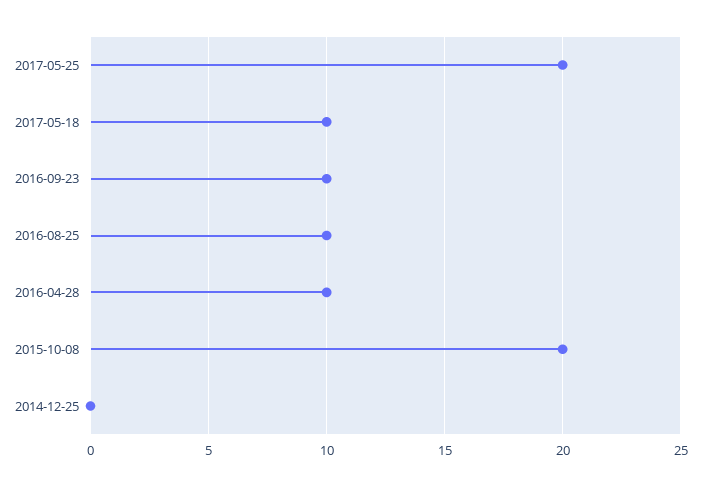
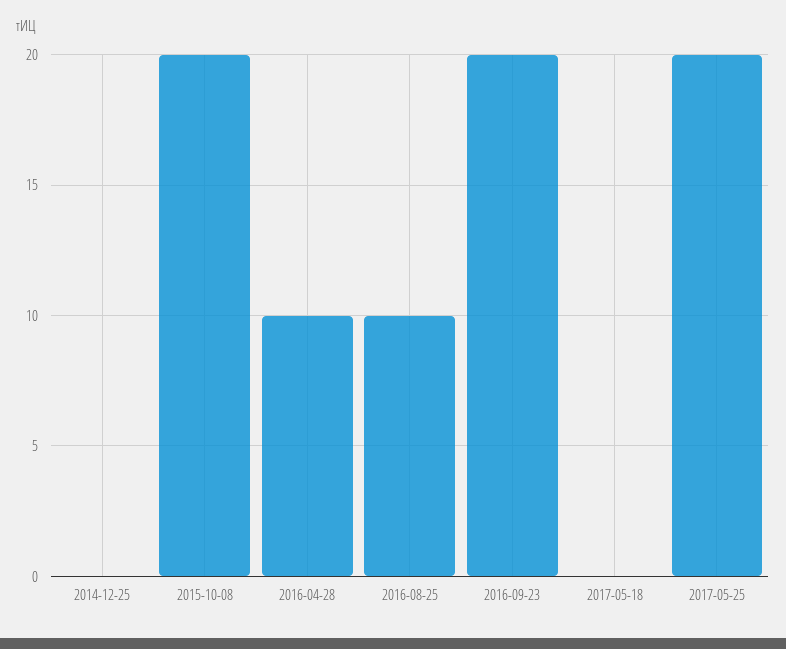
2017-05-18: 10 -> 0
2016-09-23: 10 -> 20

